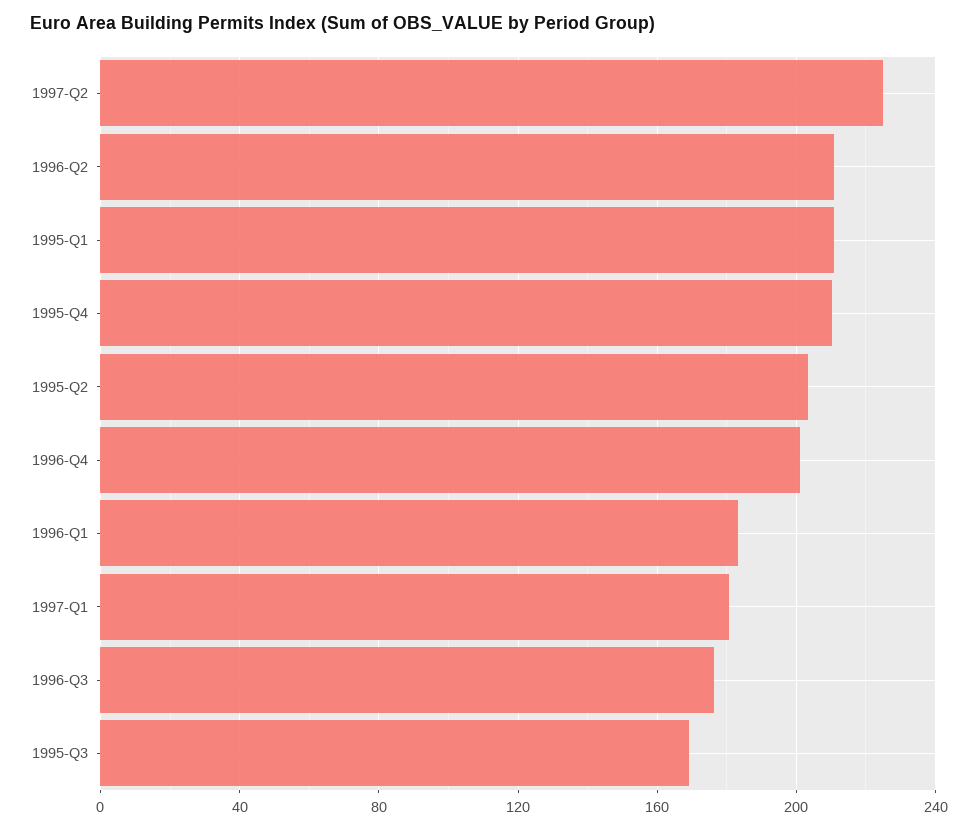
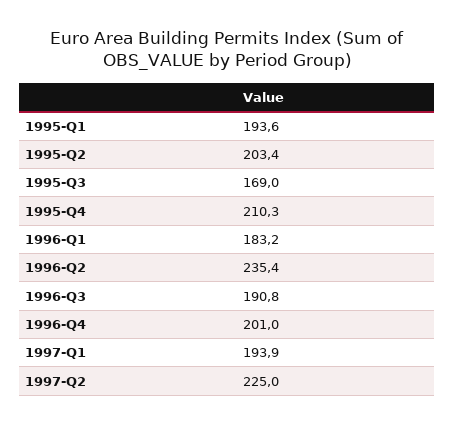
1996-Q2: 210 -> 235.4
1995-Q1: 210 -> 193.6
1997-Q1: 180 -> 193.9
1996-Q3: 175 -> 190.8

